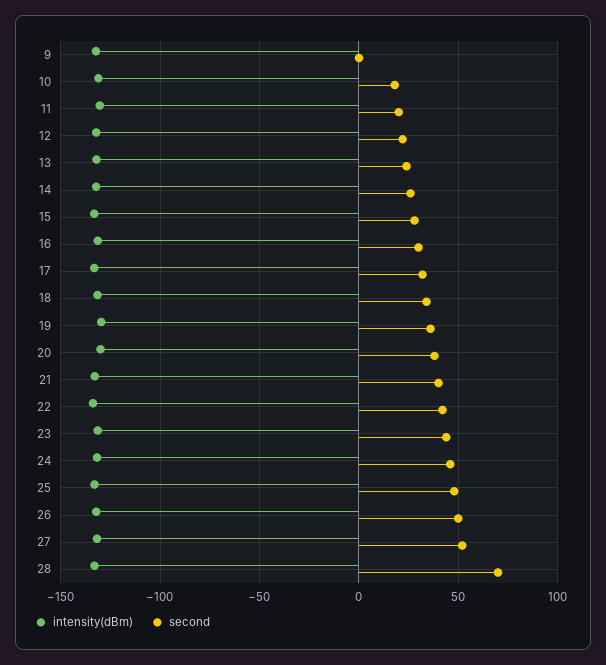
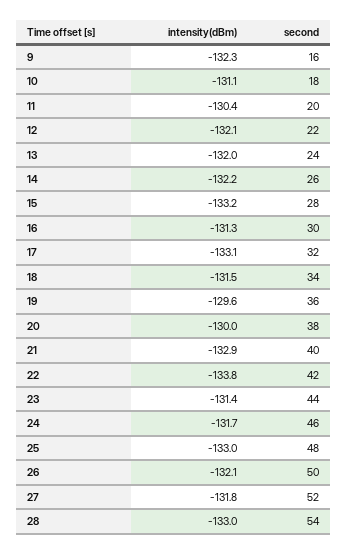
second, 9: 0 -> 16
second, 28: 70 -> 54

